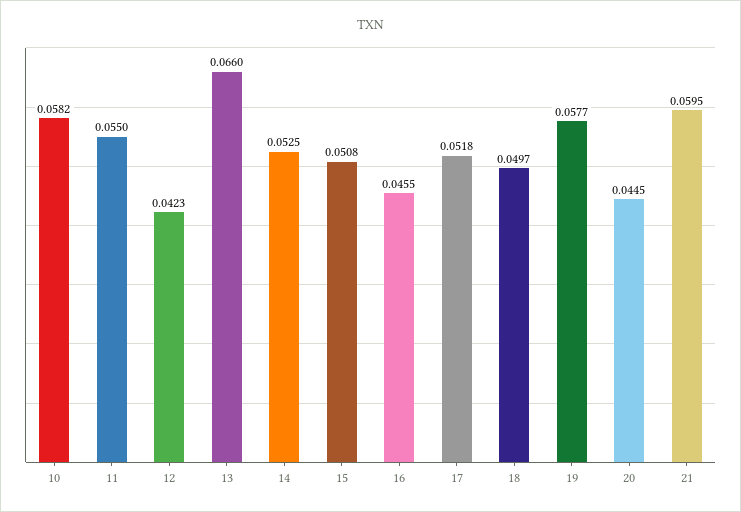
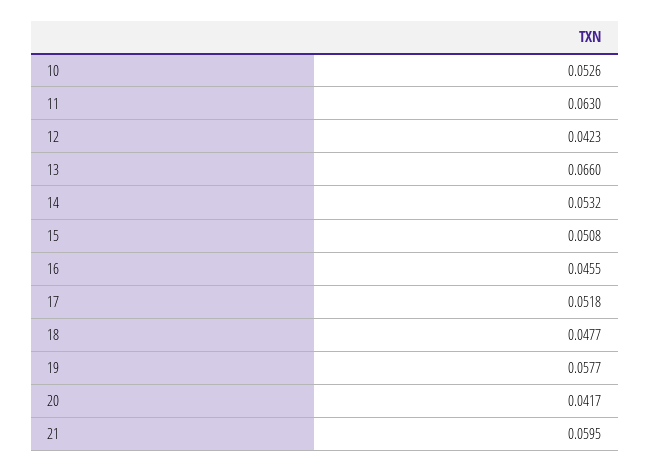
10: 0.0582 -> 0.0526
11: 0.055 -> 0.063
14: 0.0525 -> 0.0532
18: 0.0497 -> 0.0477
20: 0.0445 -> 0.0417

